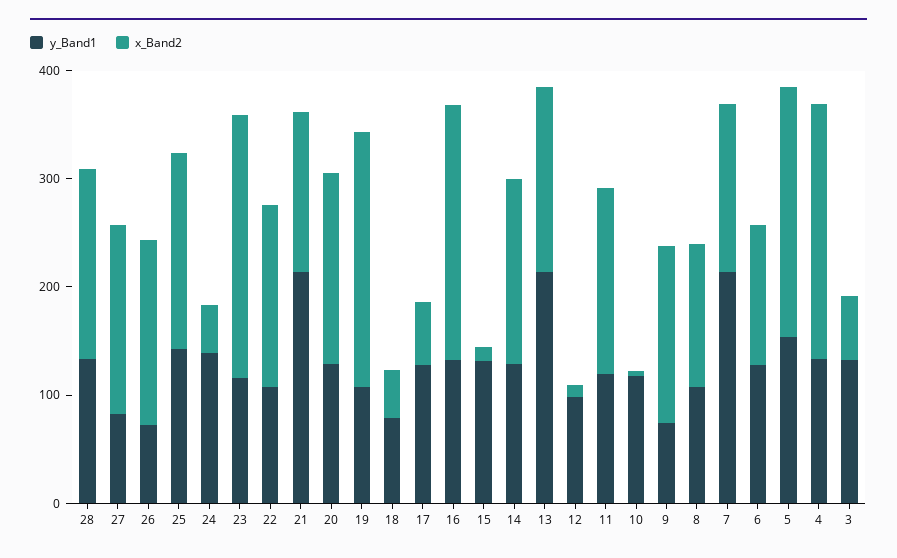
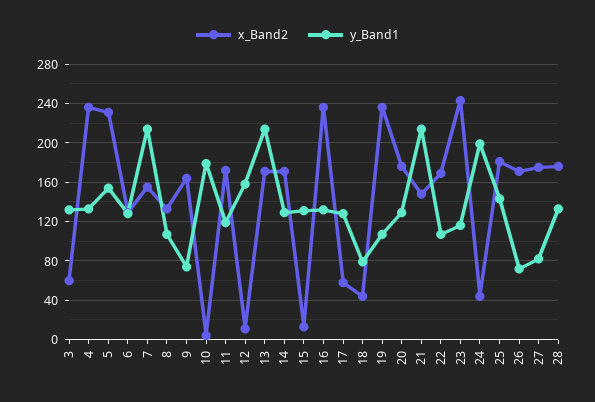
y_Band1, 24: 140 -> 200
y_Band1, 12: 100 -> 160
y_Band1, 10: 120 -> 180

